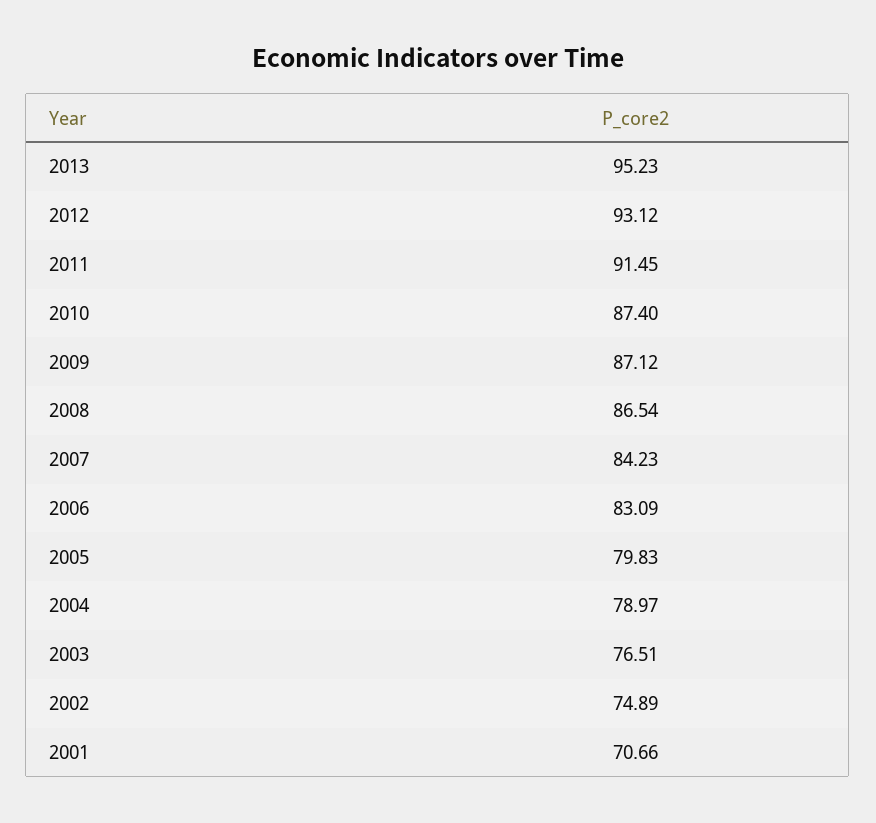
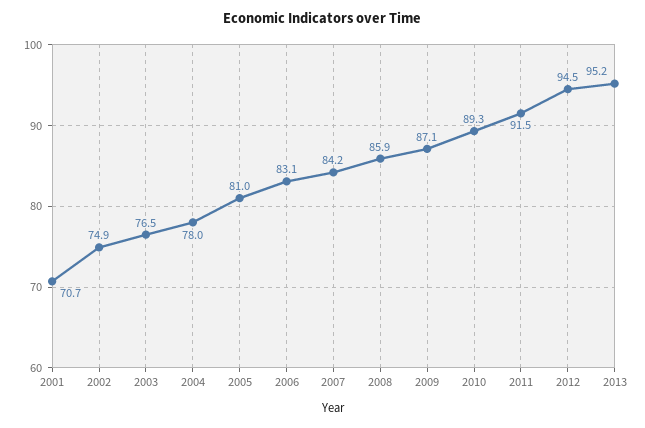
2012: 93.12 -> 94.5
2010: 87.4 -> 89.3
2008: 86.54 -> 85.9
2005: 79.83 -> 81
2004: 78.97 -> 78

